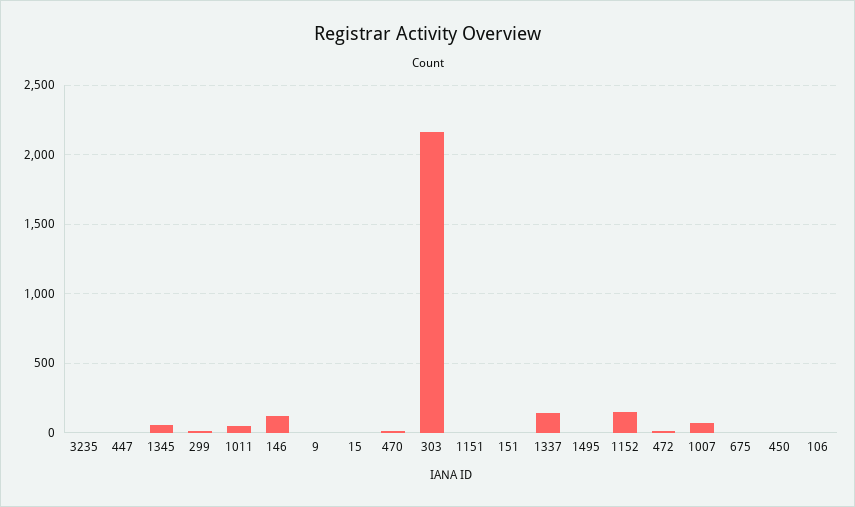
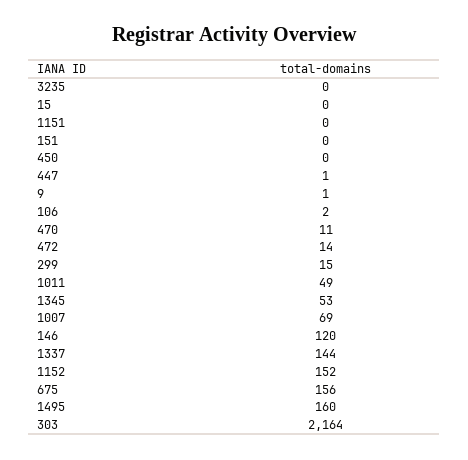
1495: 0 -> 160
675: 0 -> 156

